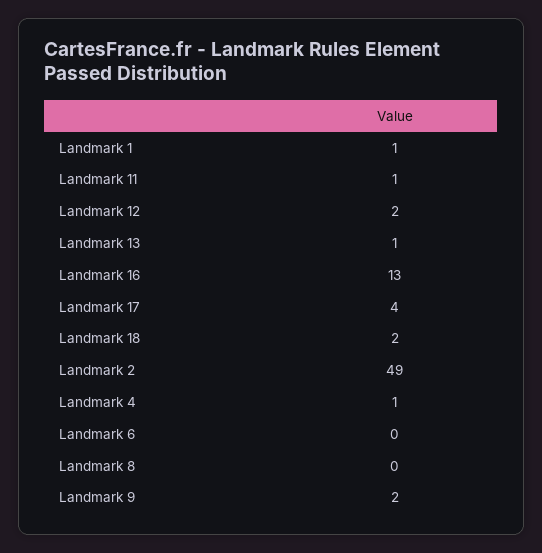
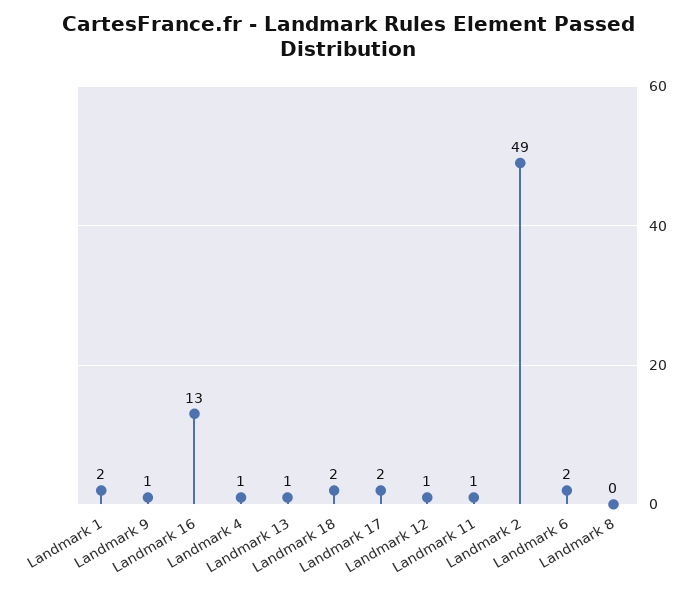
Landmark 1: 1 -> 2
Landmark 12: 2 -> 1
Landmark 17: 4 -> 2
Landmark 6: 0 -> 2
Landmark 9: 2 -> 1

